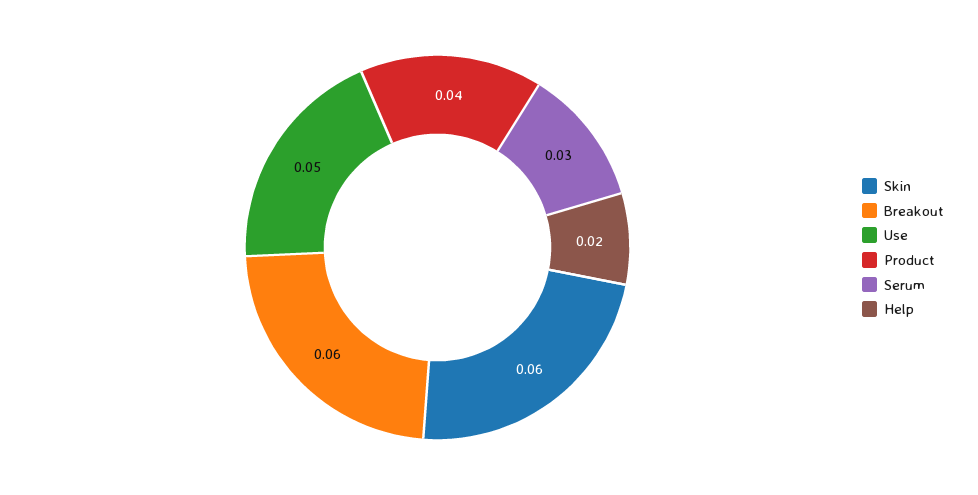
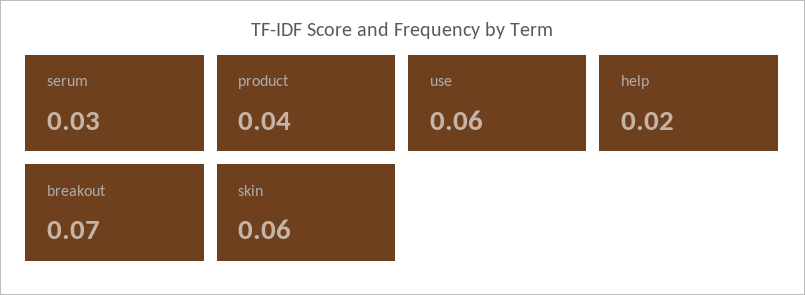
Breakout: 0.06 -> 0.07
Use: 0.05 -> 0.06

